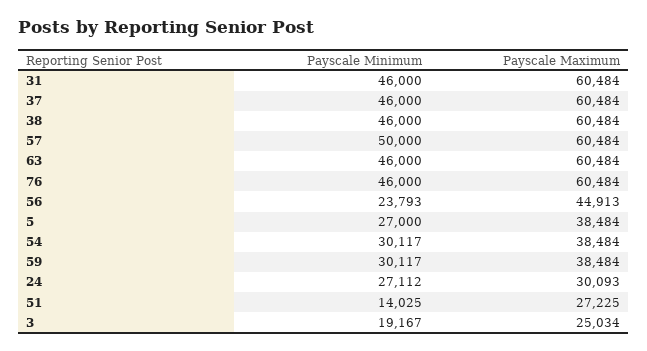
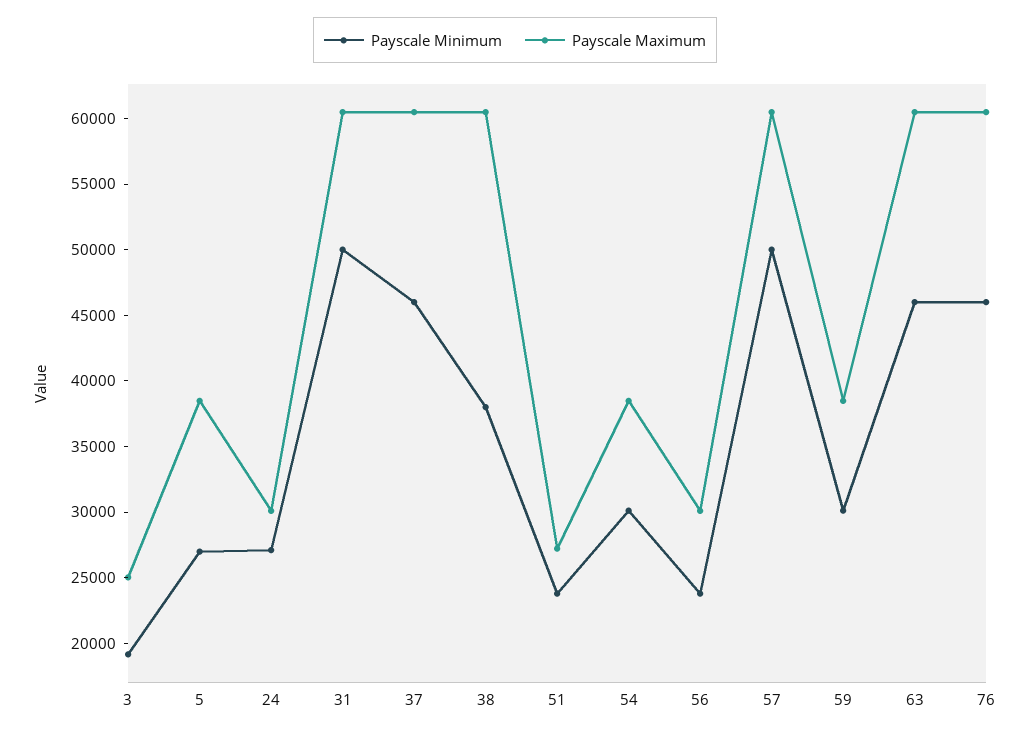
Payscale Minimum, 31: 46000 -> 50000
Payscale Minimum, 38: 46000 -> 38000
Payscale Maximum, 56: 44913 -> 30000
Payscale Minimum, 51: 14025 -> 24000

